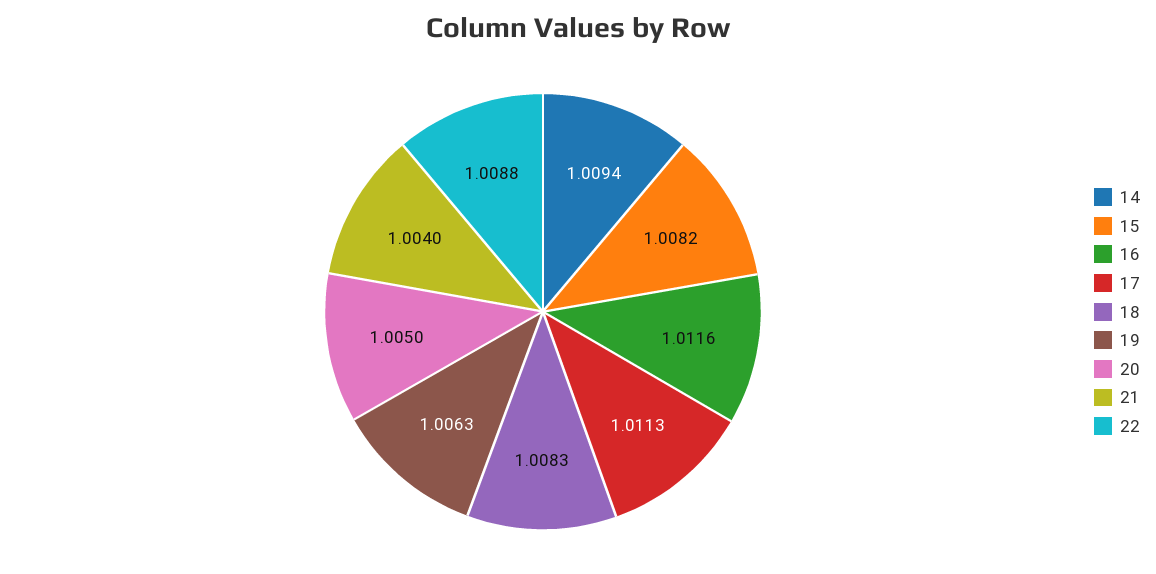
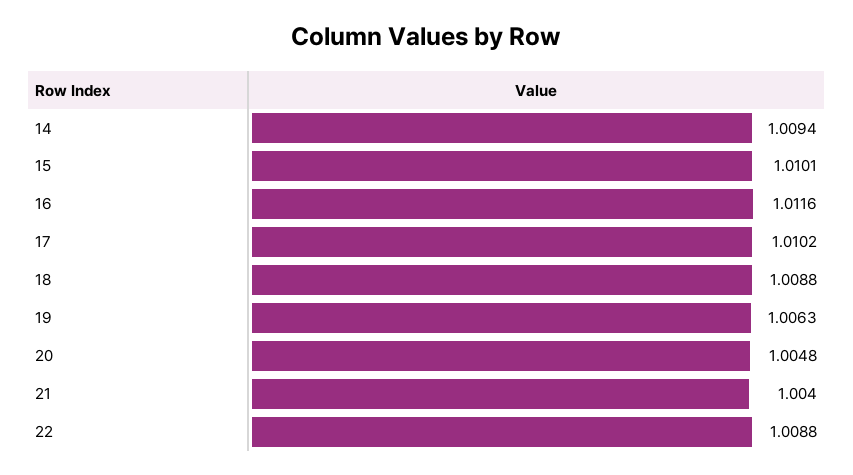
15: 1.0082 -> 1.0101
17: 1.0113 -> 1.0102
18: 1.0083 -> 1.0088
20: 1.005 -> 1.0048

